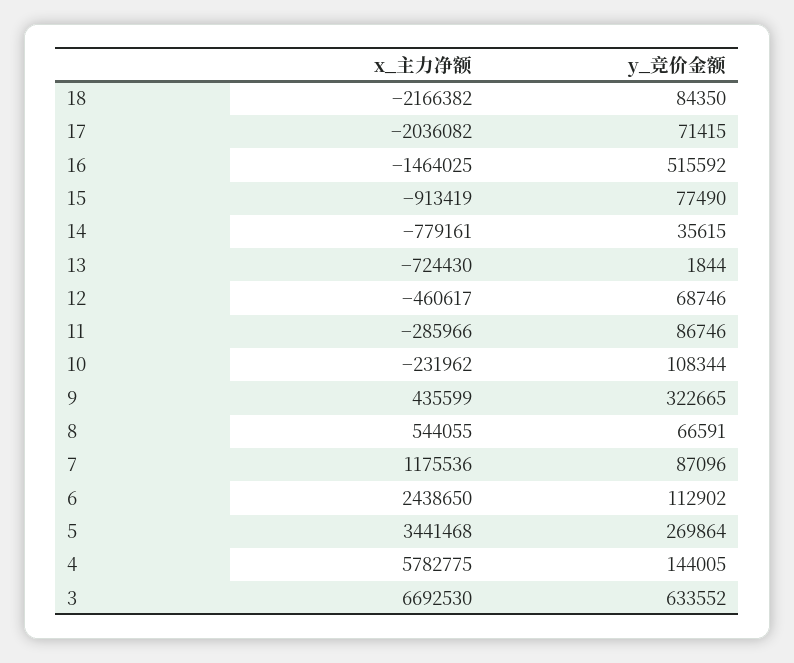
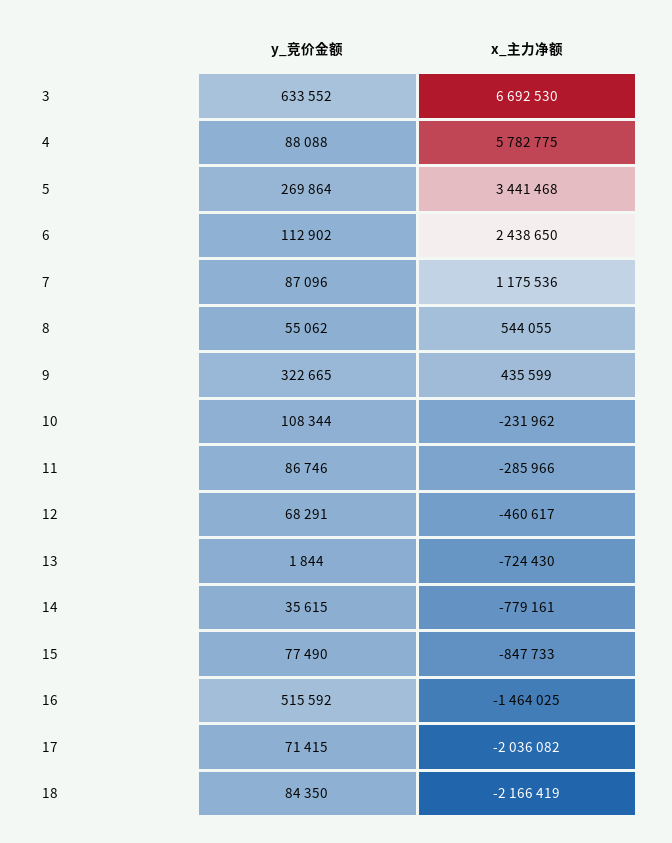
x_主力净额, 18: -2166382 -> -2166419
x_主力净额, 15: -913419 -> -847733
y_竞价金额, 12: 68746 -> 68291
y_竞价金额, 8: 66591 -> 55062
y_竞价金额, 4: 144005 -> 88088

